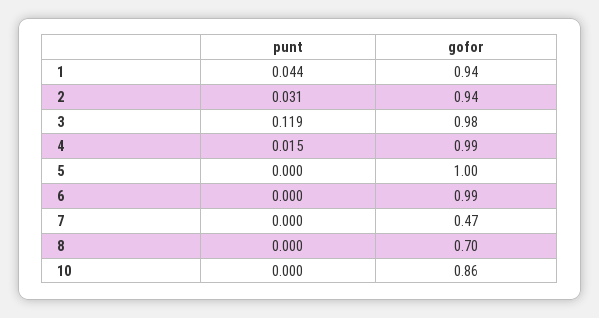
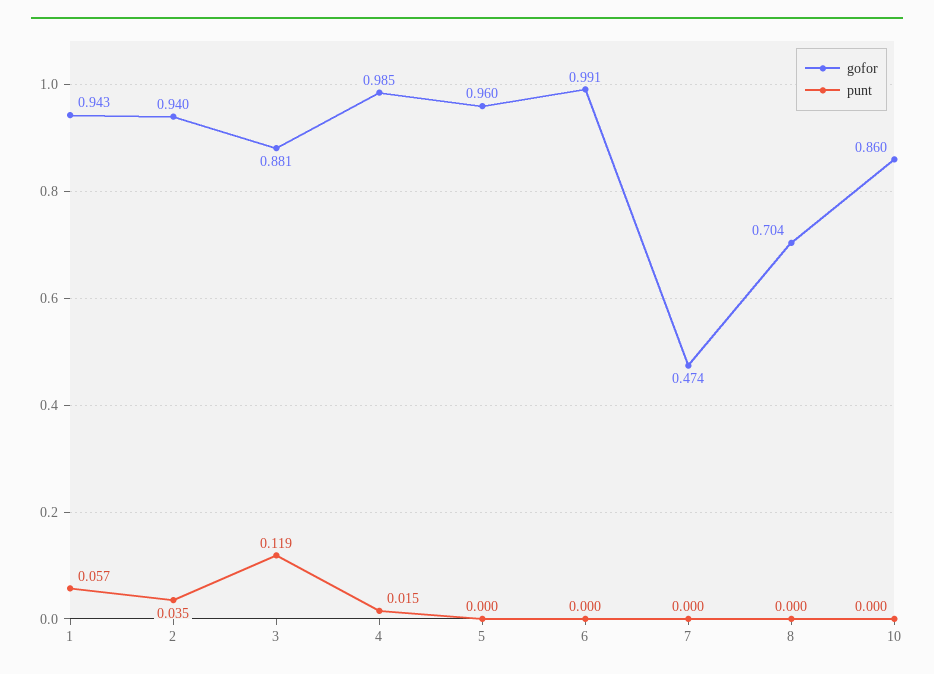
punt, 1: 0.044 -> 0.057
punt, 2: 0.031 -> 0.035
gofor, 3: 0.98 -> 0.881
gofor, 5: 1 -> 0.96

